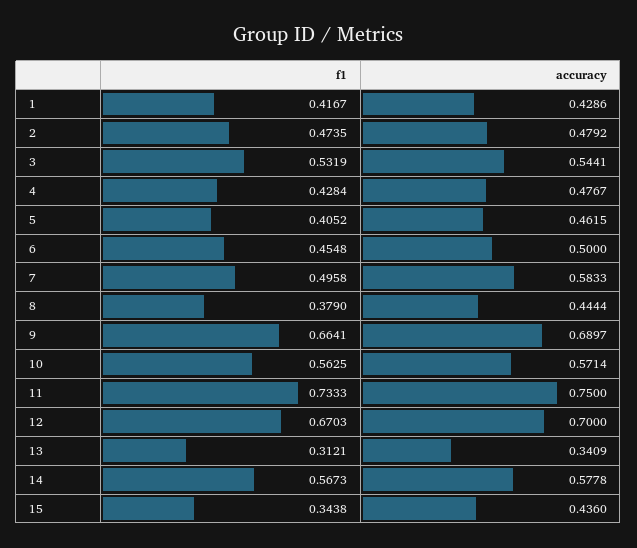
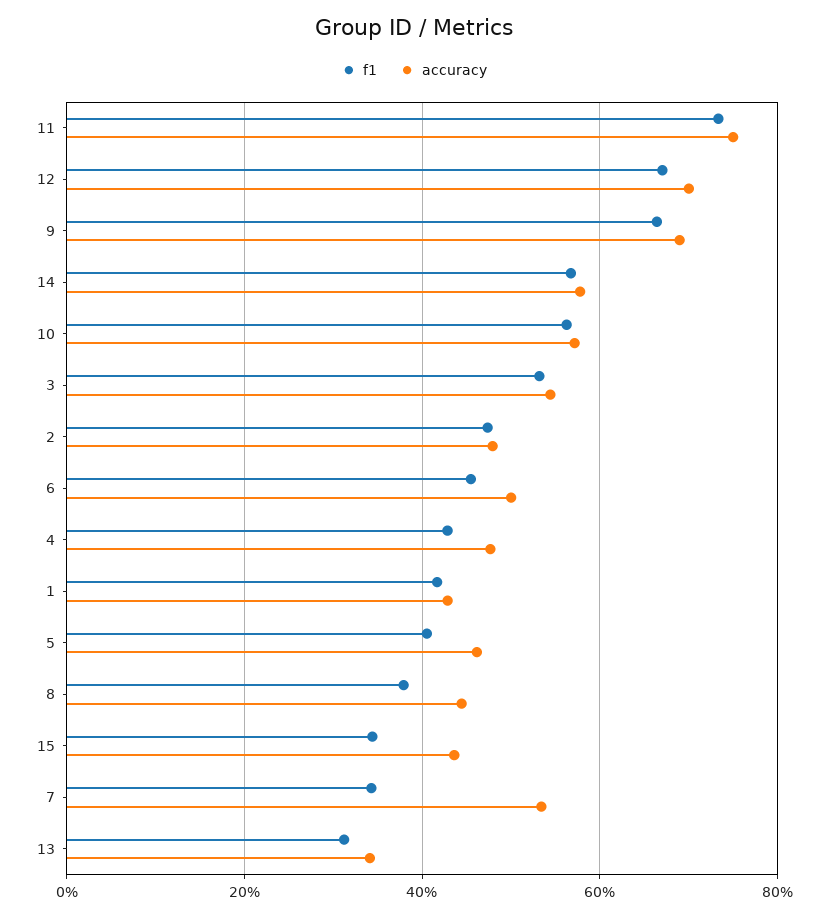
f1, 7: 0.4958 -> 0.34
accuracy, 7: 0.5833 -> 0.54

